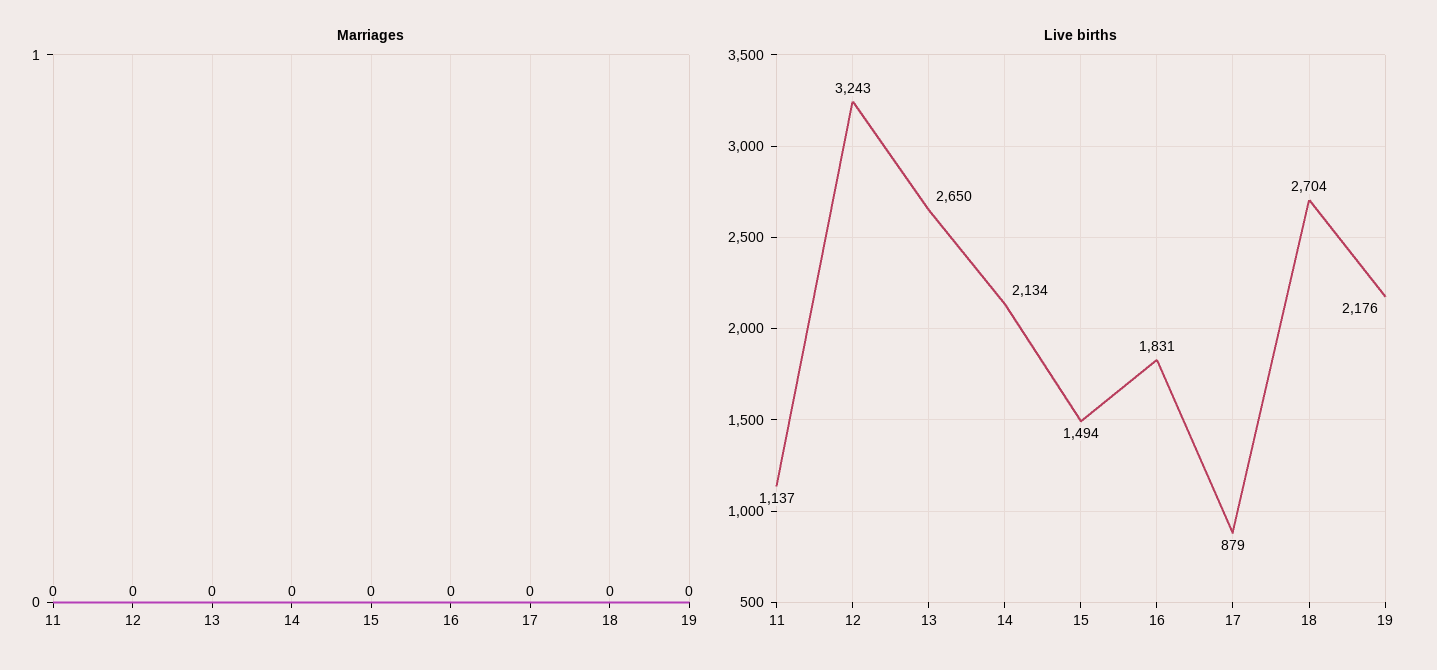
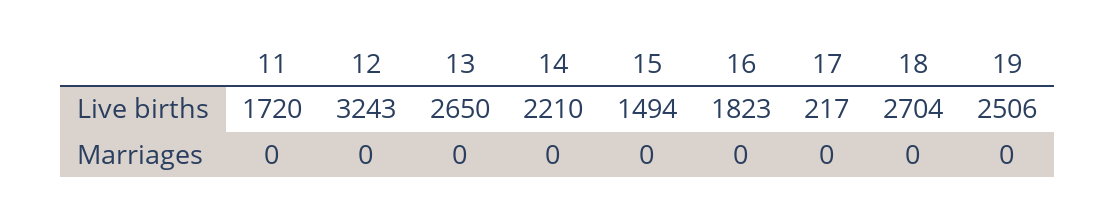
Live births, 11: 1137 -> 1720
Live births, 14: 2134 -> 2210
Live births, 16: 1831 -> 1823
Live births, 17: 879 -> 217
Live births, 19: 2176 -> 2506

